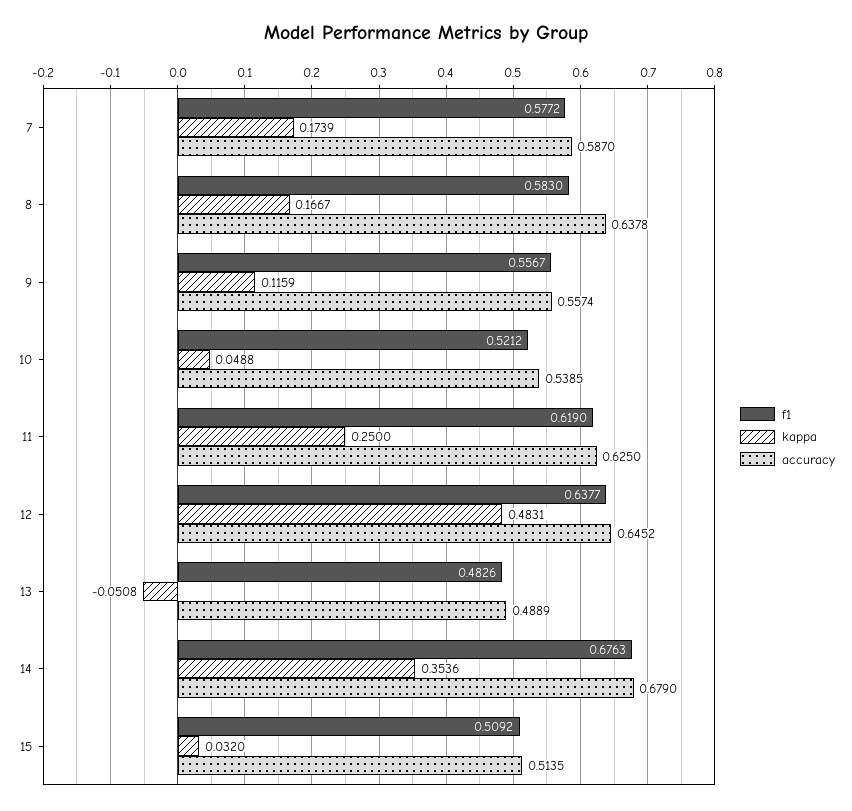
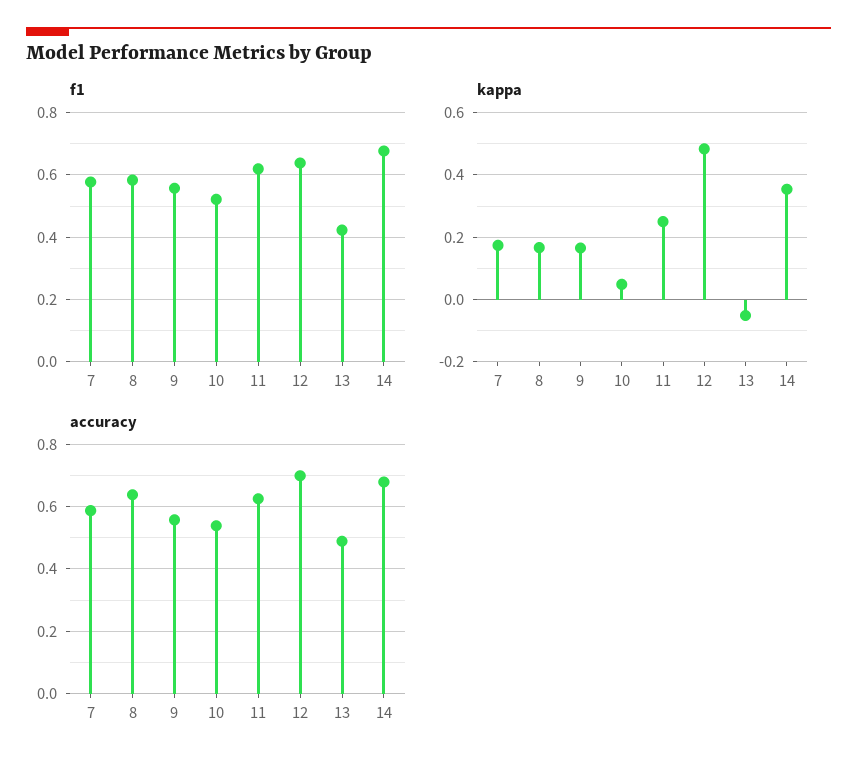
kappa, 9: 0.1159 -> 0.16
accuracy, 12: 0.6452 -> 0.7
f1, 13: 0.4826 -> 0.42
f1, 15: 0.5092 -> none
kappa, 15: 0.032 -> none
accuracy, 15: 0.5135 -> none

